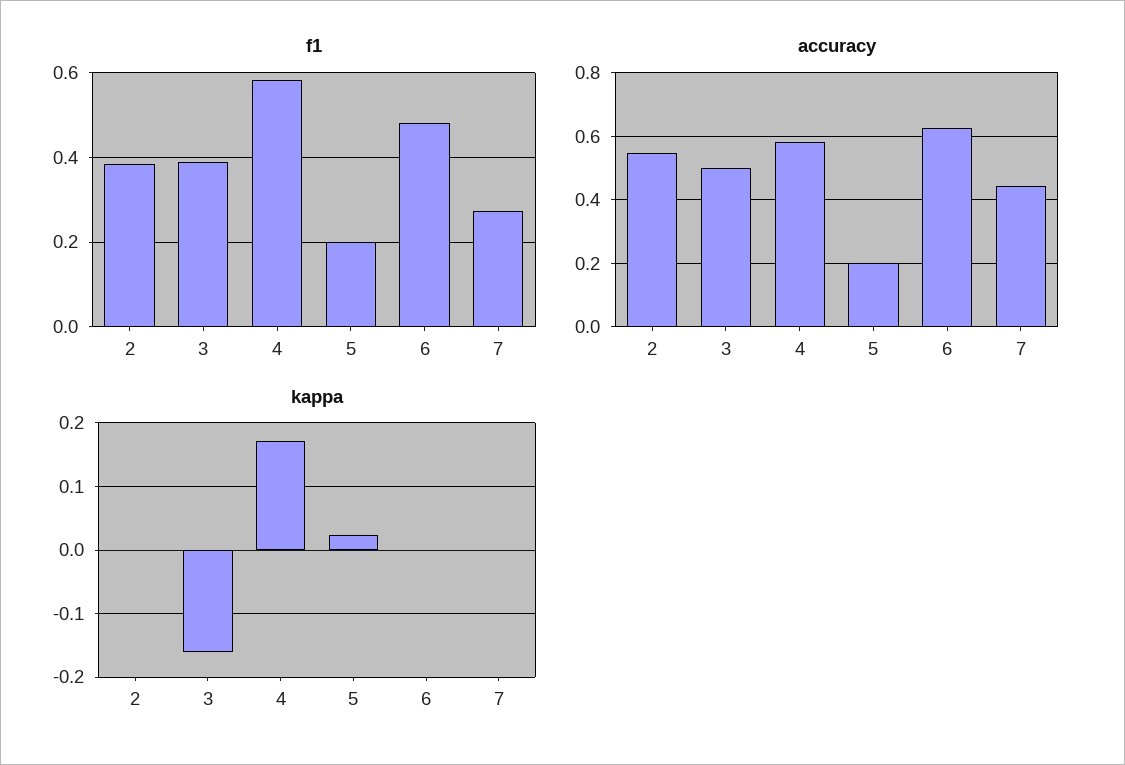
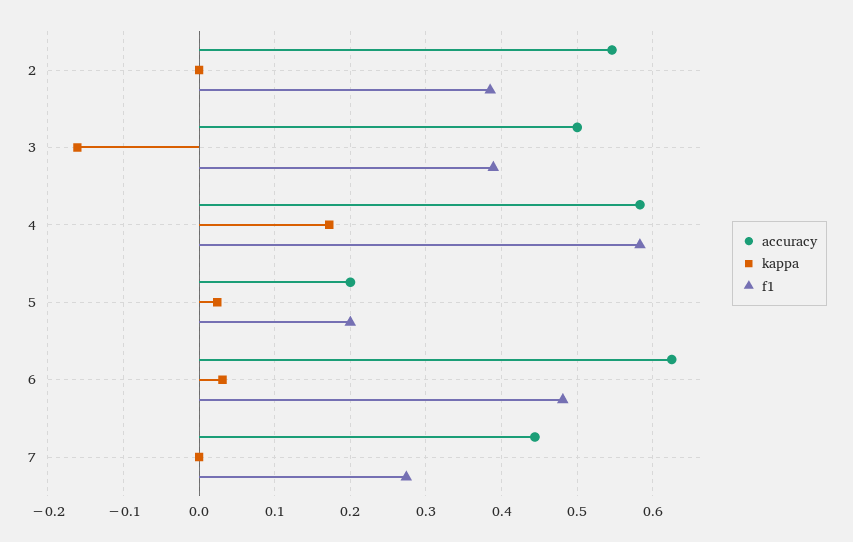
kappa, 6: 0 -> 0.03

